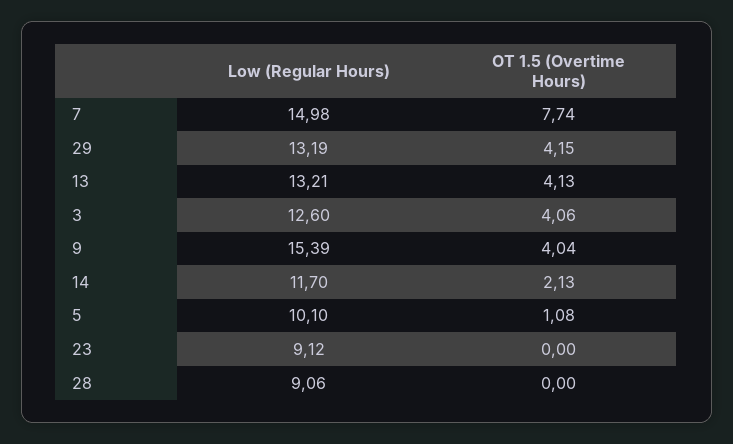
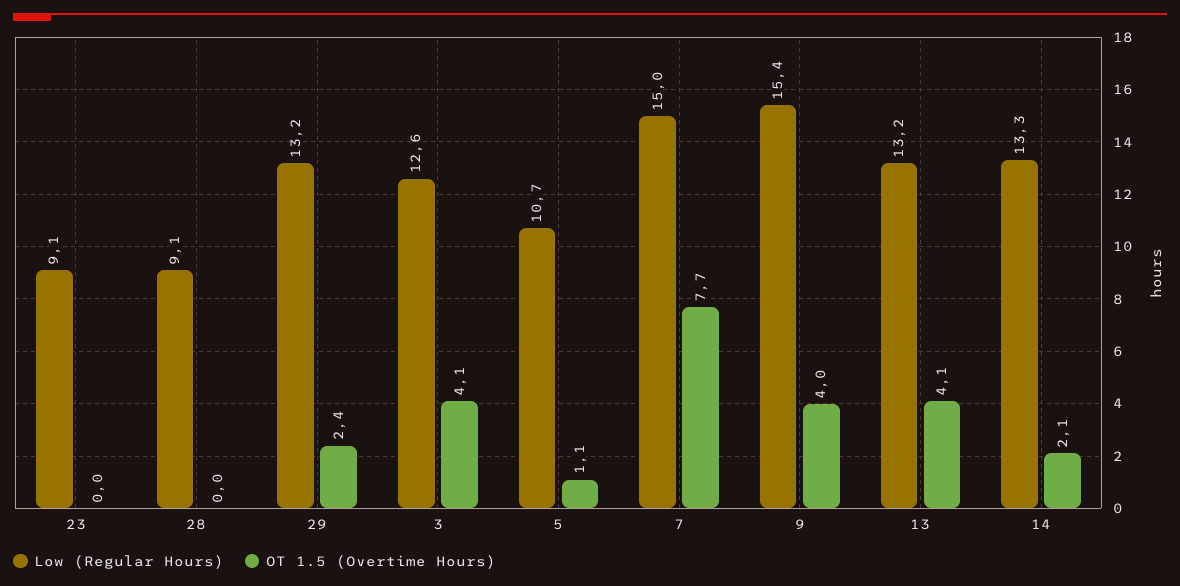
OT 1.5 (Overtime Hours), 29: 4.15 -> 2.4
Low (Regular Hours), 14: 11.7 -> 13.3
Low (Regular Hours), 5: 10.1 -> 10.7

